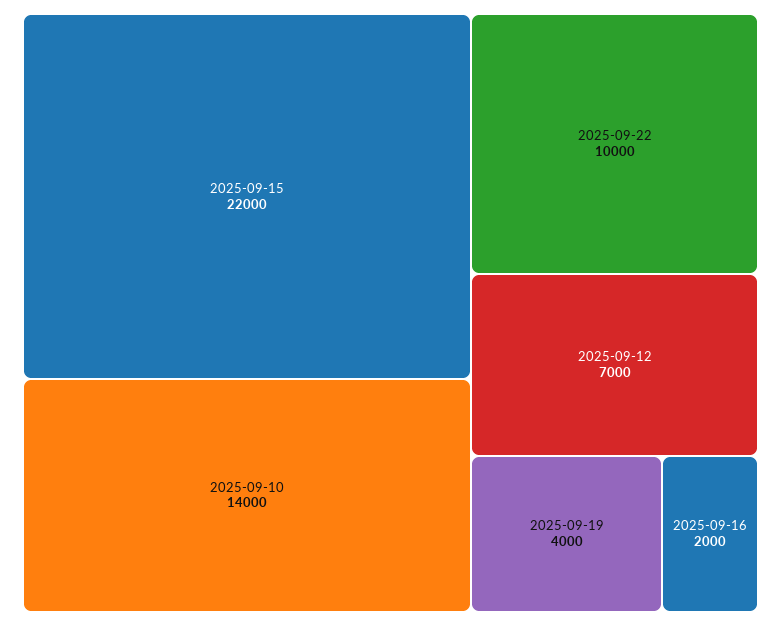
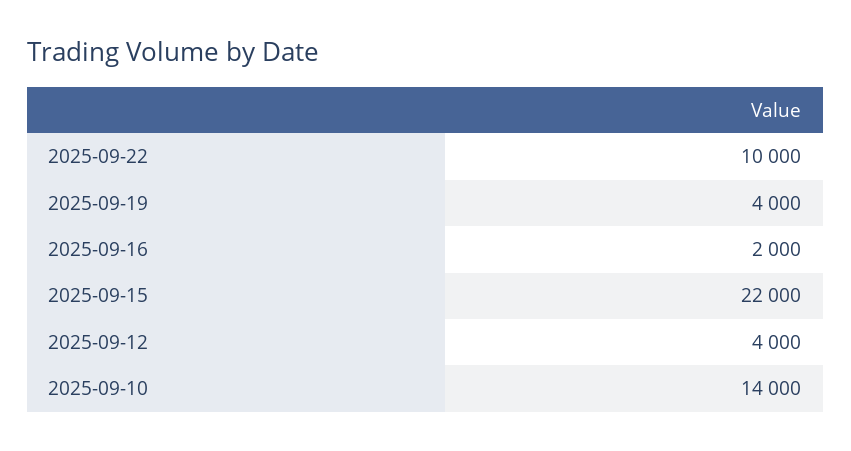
2025-09-12: 7000 -> 4000

